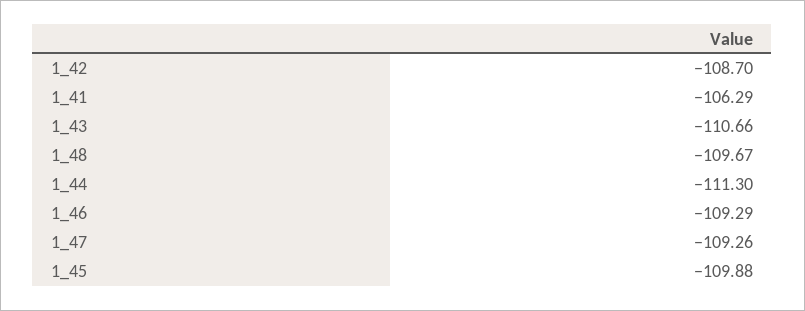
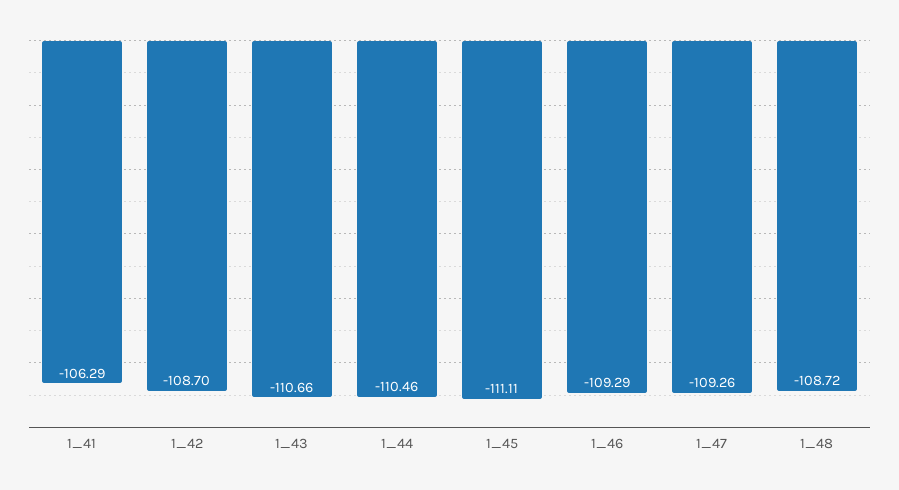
1_48: -109.67 -> -108.72
1_44: -111.3 -> -110.46
1_45: -109.88 -> -111.11

